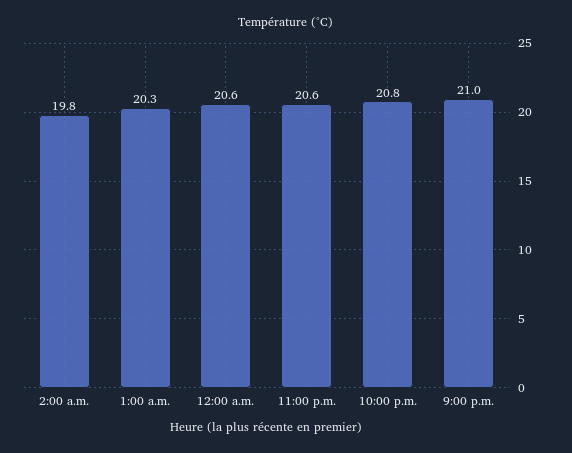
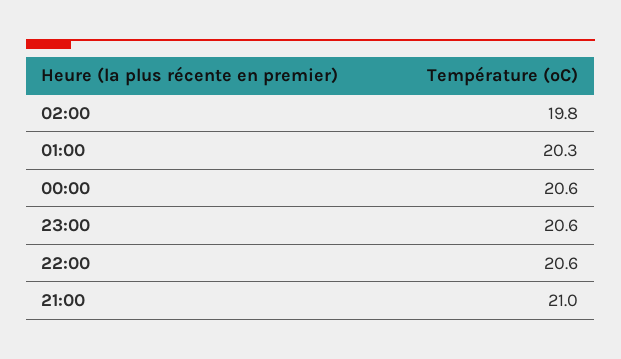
10:00 p.m.: 20.8 -> 20.6

